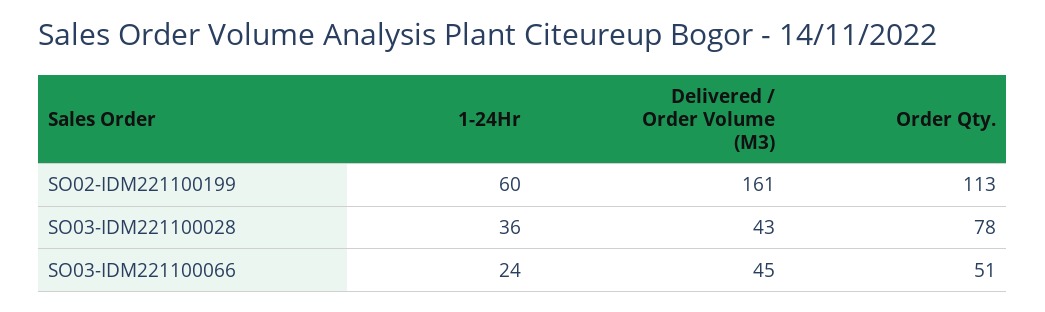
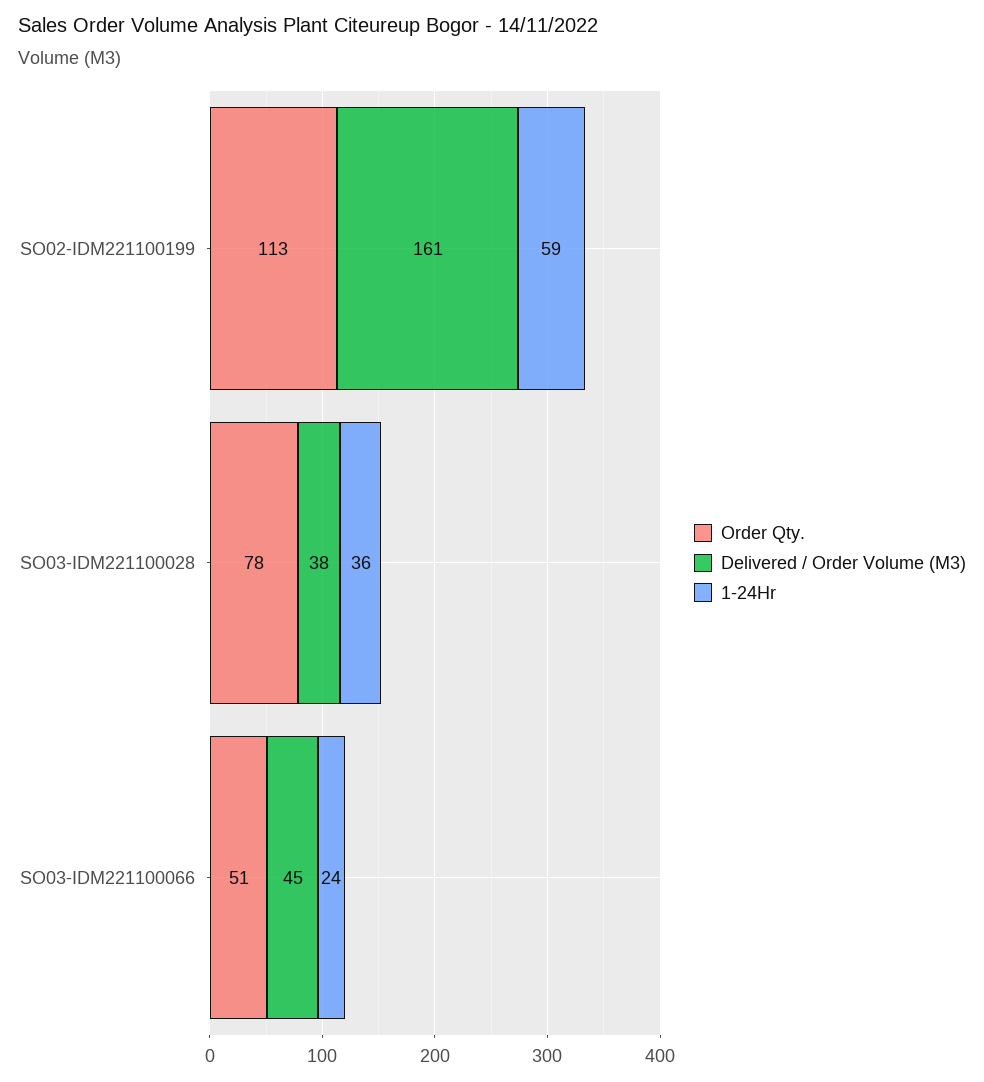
1-24Hr, SO02-IDM221100199: 60 -> 59
Delivered / Order Volume (M3), SO03-IDM221100028: 43 -> 38

